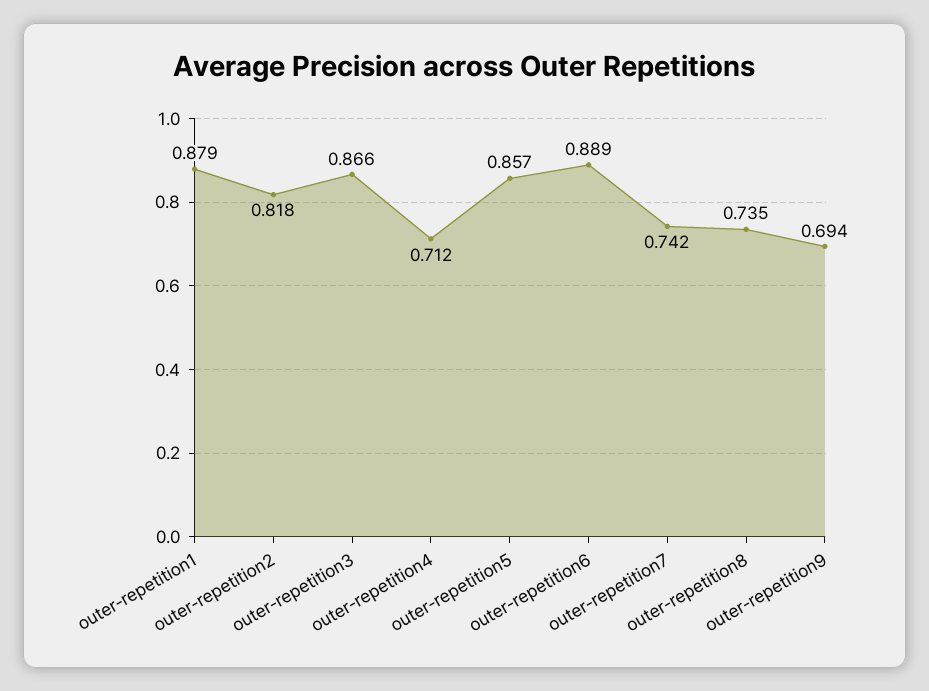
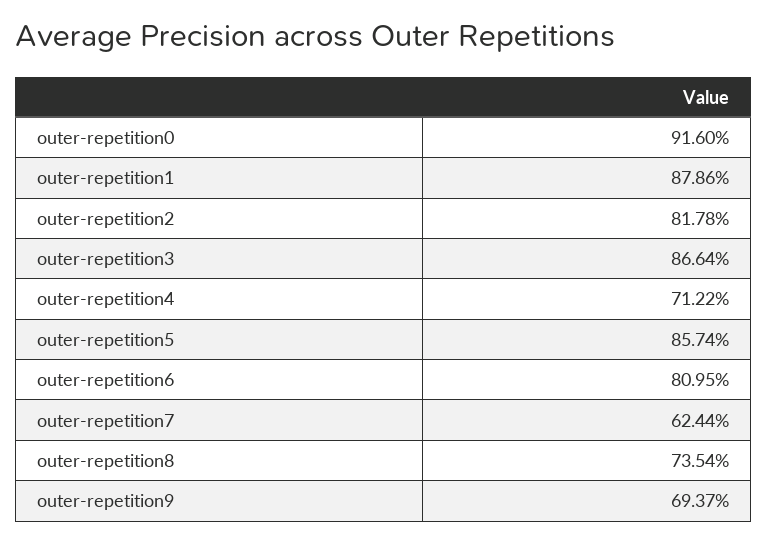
outer-repetition6: 0.889 -> 0.8095
outer-repetition7: 0.742 -> 0.6244
outer-repetition0: none -> 0.916

